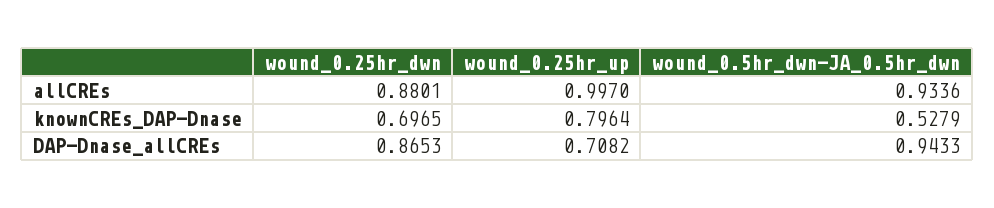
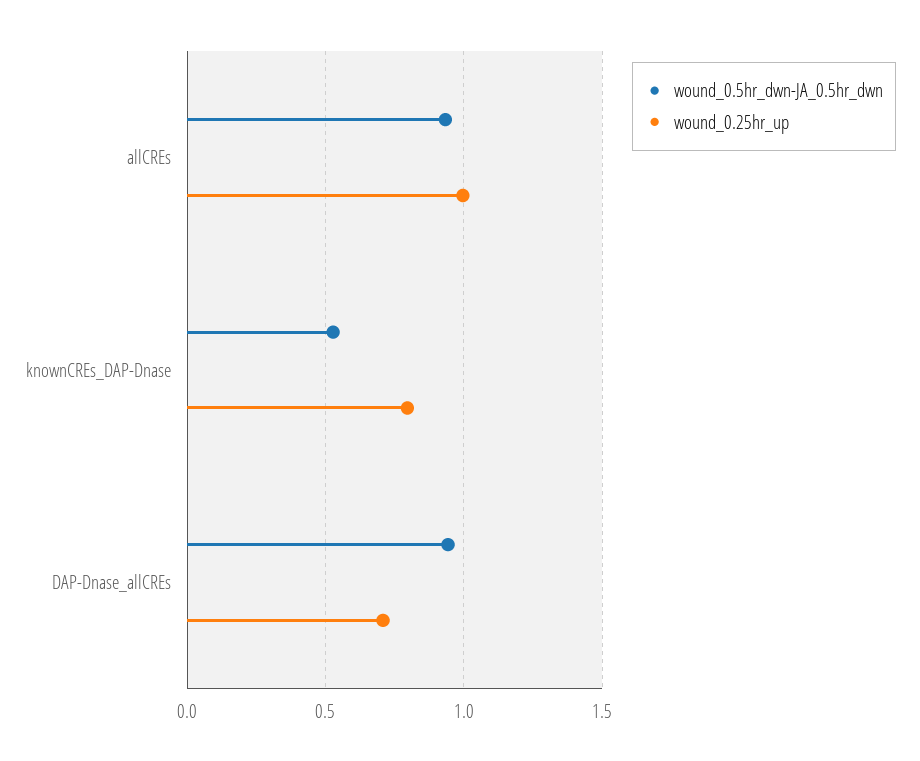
wound_0.25hr_dwn, allCREs: 0.8801 -> none
wound_0.25hr_dwn, knownCREs_DAP-Dnase: 0.6965 -> none
wound_0.25hr_dwn, DAP-Dnase_allCREs: 0.8653 -> none

